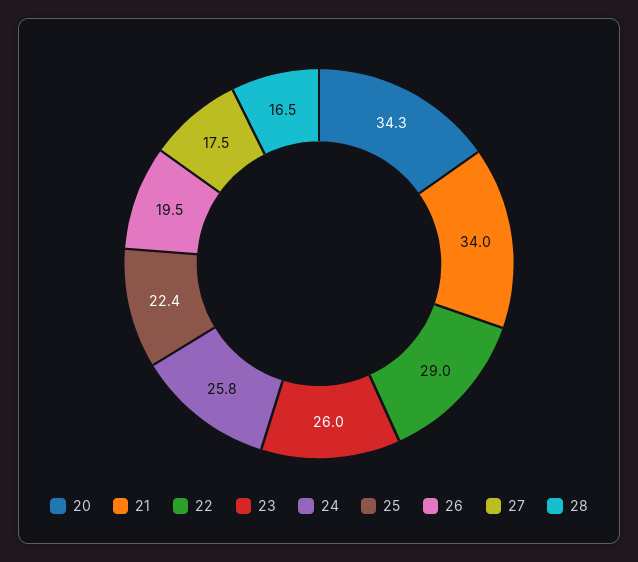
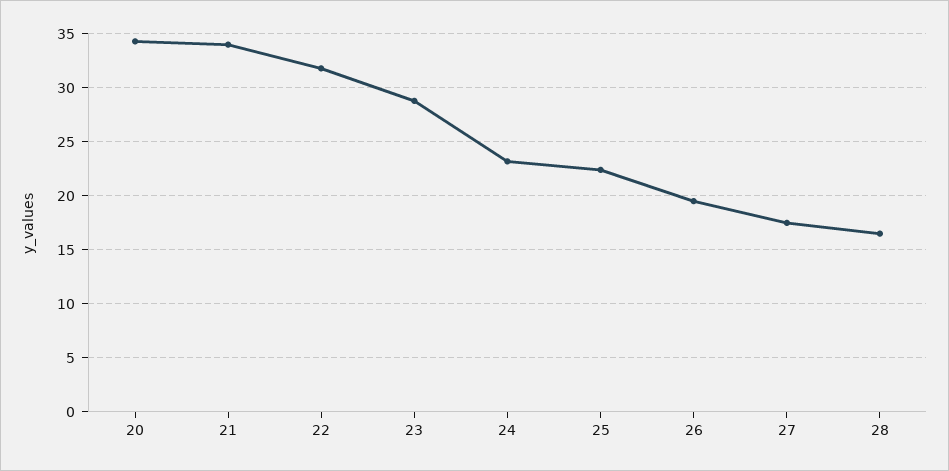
22: 29 -> 32
23: 26 -> 29
24: 25.8 -> 23

